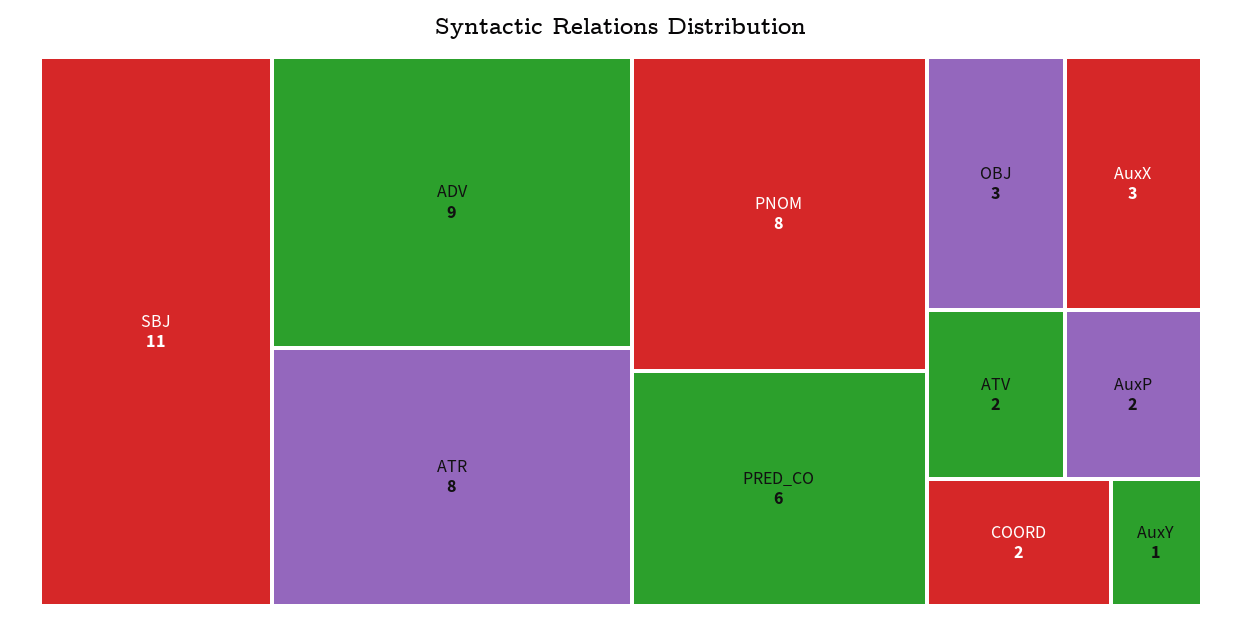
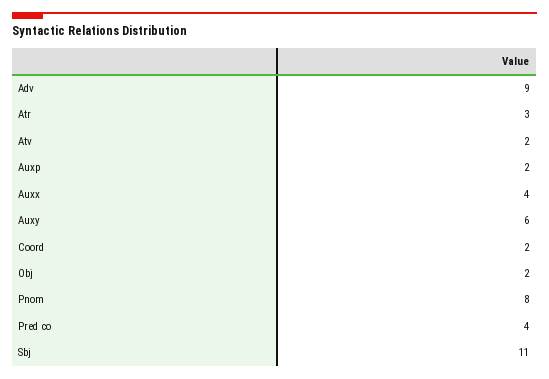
ATR: 8 -> 3
PRED_CO: 6 -> 4
OBJ: 3 -> 2
AuxX: 3 -> 4
AuxY: 1 -> 6

